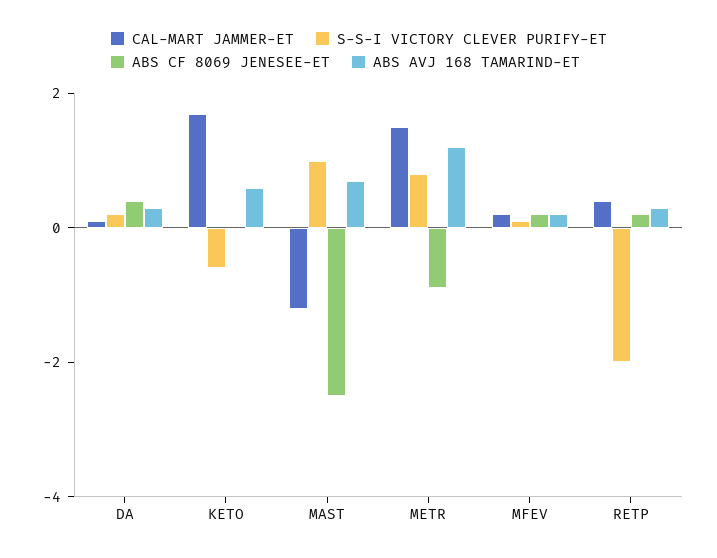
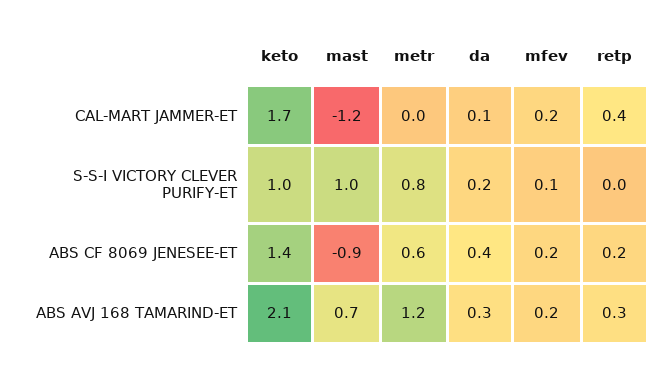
S-S-I VICTORY CLEVER PURIFY-ET, KETO: -0.5 -> 1
ABS CF 8069 JENESEE-ET, KETO: 0 -> 1.4
ABS AVJ 168 TAMARIND-ET, KETO: 0.5 -> 2.1
ABS CF 8069 JENESEE-ET, MAST: -2.5 -> -0.9
CAL-MART JAMMER-ET, METR: 1.5 -> 0
ABS CF 8069 JENESEE-ET, METR: -1 -> 0.6
S-S-I VICTORY CLEVER PURIFY-ET, RETP: -2 -> 0

